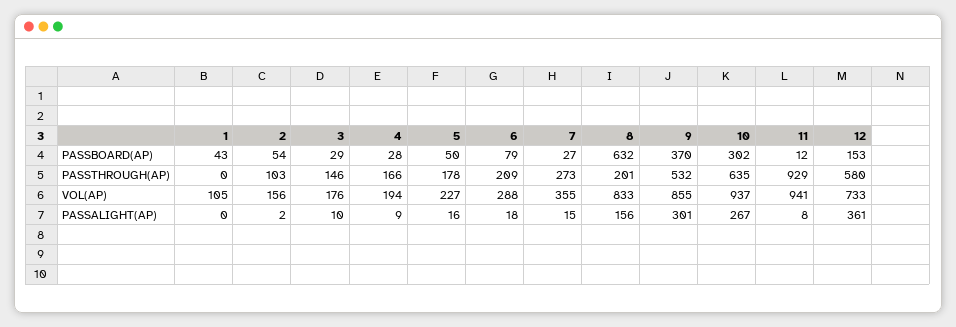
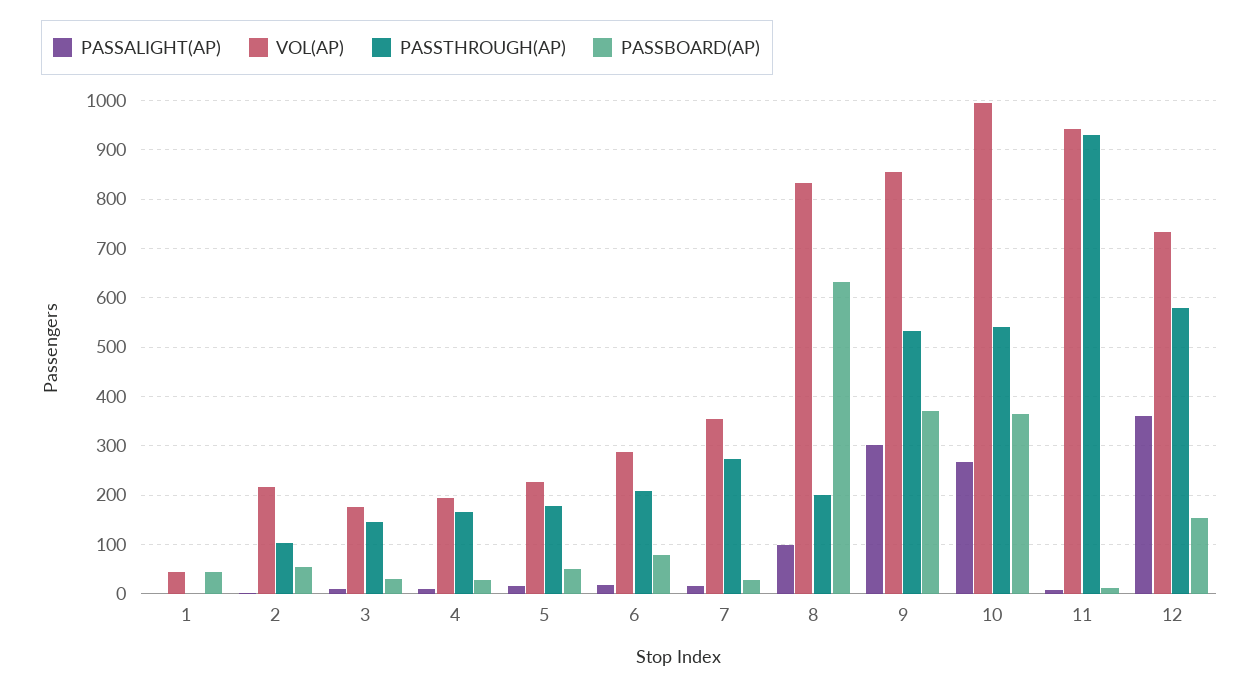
PASSBOARD(AP), 10: 302 -> 360
PASSTHROUGH(AP), 10: 635 -> 540
VOL(AP), 1: 105 -> 40
VOL(AP), 2: 156 -> 220
VOL(AP), 10: 937 -> 1000
PASSALIGHT(AP), 8: 156 -> 100

